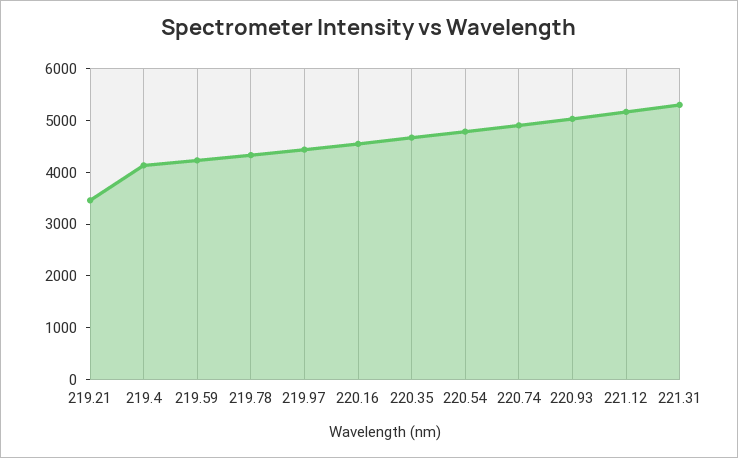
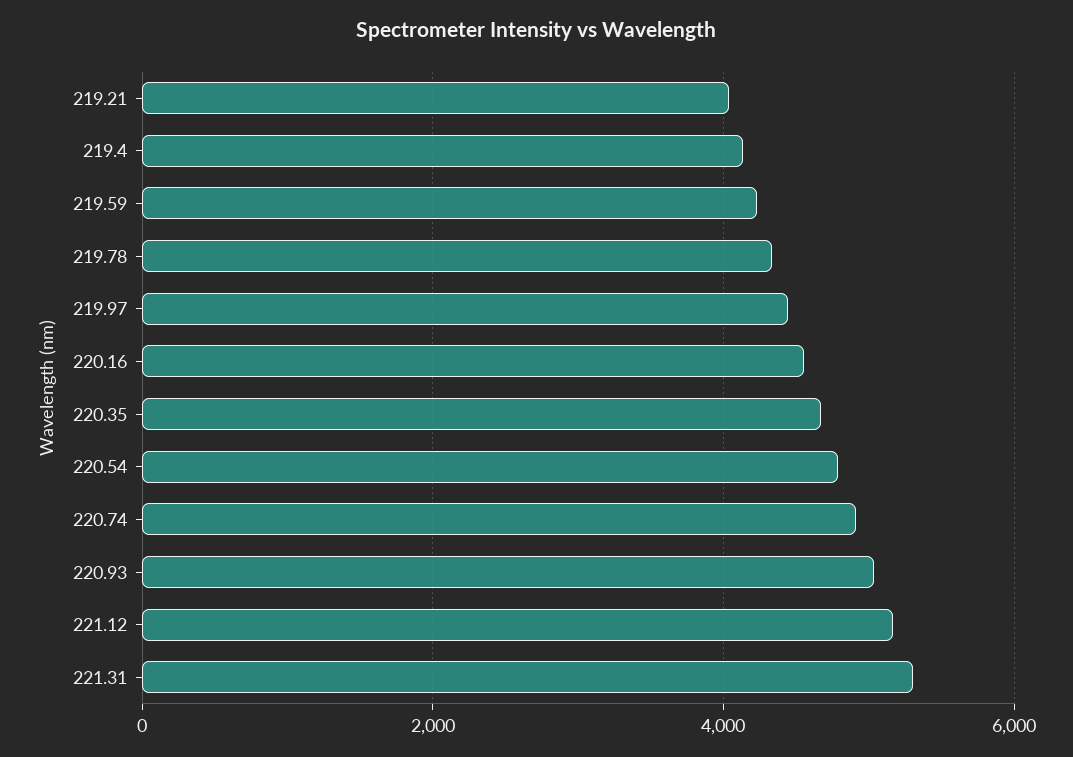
219.21: 3400 -> 4000

